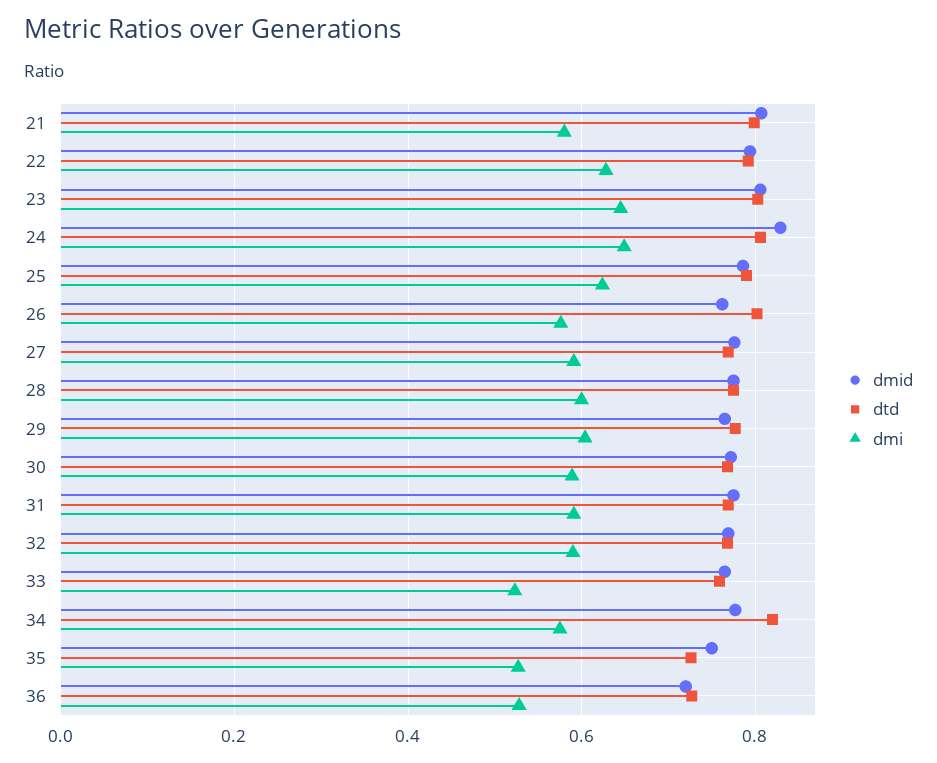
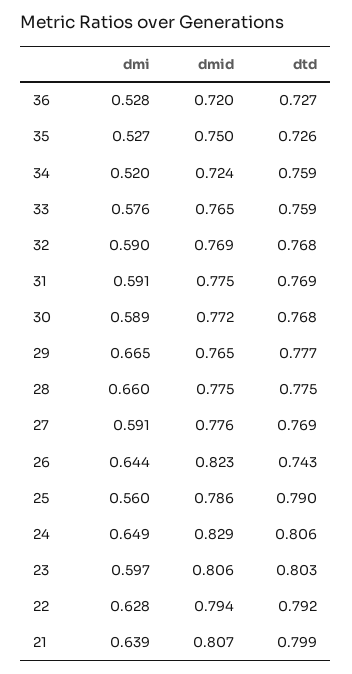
dmi, 21: 0.58 -> 0.639
dmi, 23: 0.64 -> 0.597
dmi, 25: 0.62 -> 0.56
dmid, 26: 0.76 -> 0.823
dtd, 26: 0.8 -> 0.743
dmi, 26: 0.58 -> 0.644
dmi, 28: 0.6 -> 0.66
dmi, 29: 0.6 -> 0.665
dmi, 33: 0.52 -> 0.576
dmid, 34: 0.78 -> 0.724
dtd, 34: 0.82 -> 0.759
dmi, 34: 0.58 -> 0.52

